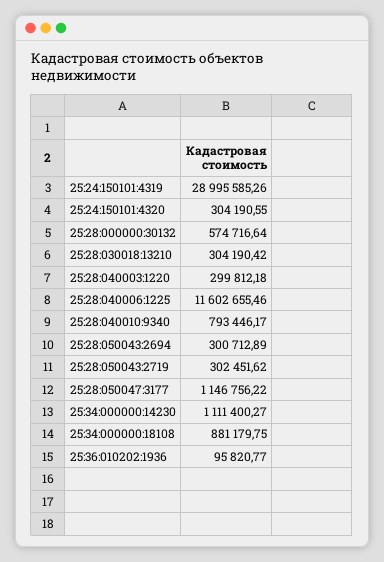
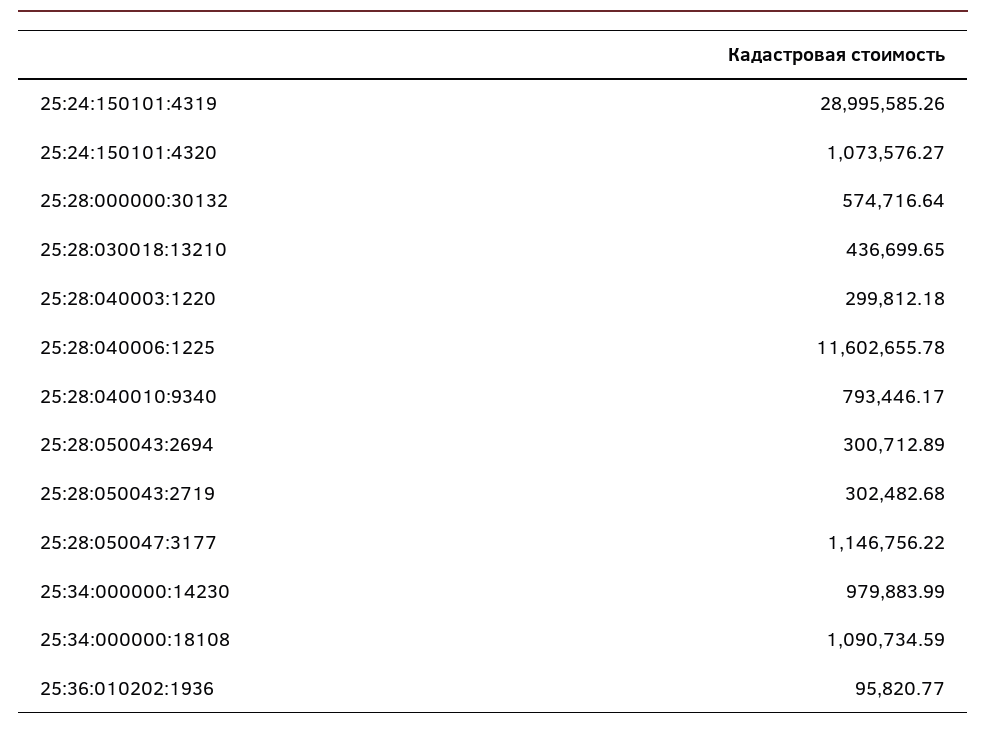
25:24:150101:4320: 304190.55 -> 1073576.27
25:28:030018:13210: 304190.42 -> 436699.65
25:28:040006:1225: 11602655.46 -> 11602655.78
25:28:050043:2719: 302451.62 -> 302482.68
25:34:000000:14230: 1111400.27 -> 979883.99
25:34:000000:18108: 881179.75 -> 1090734.59

